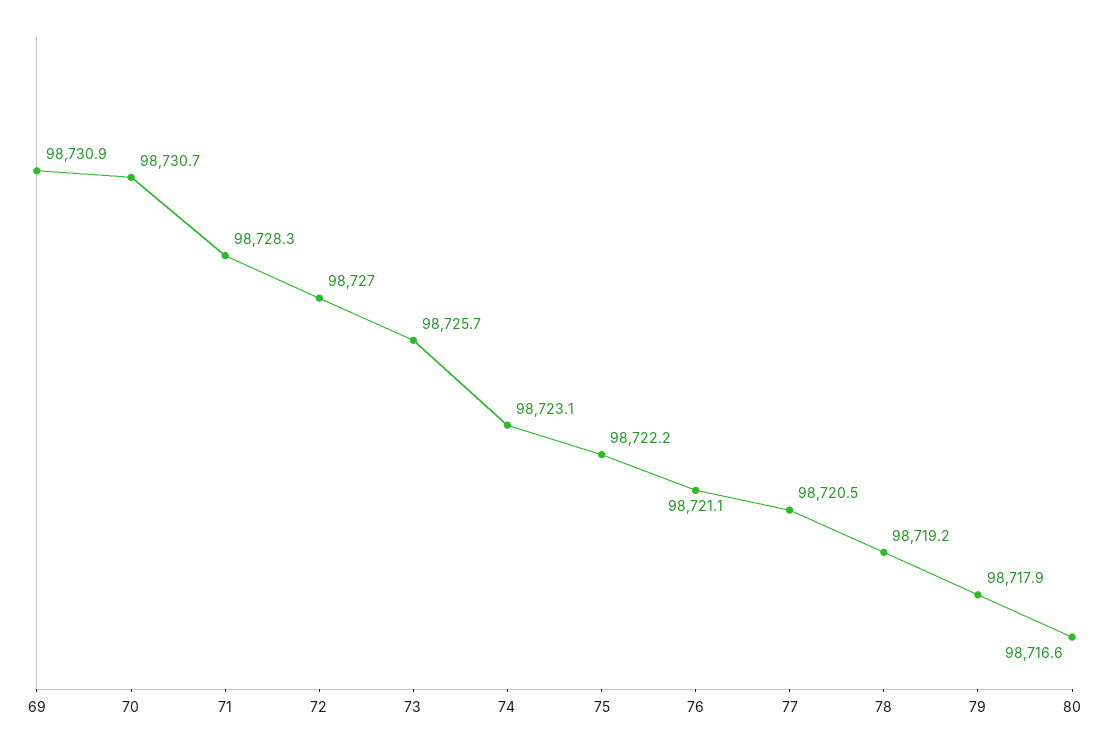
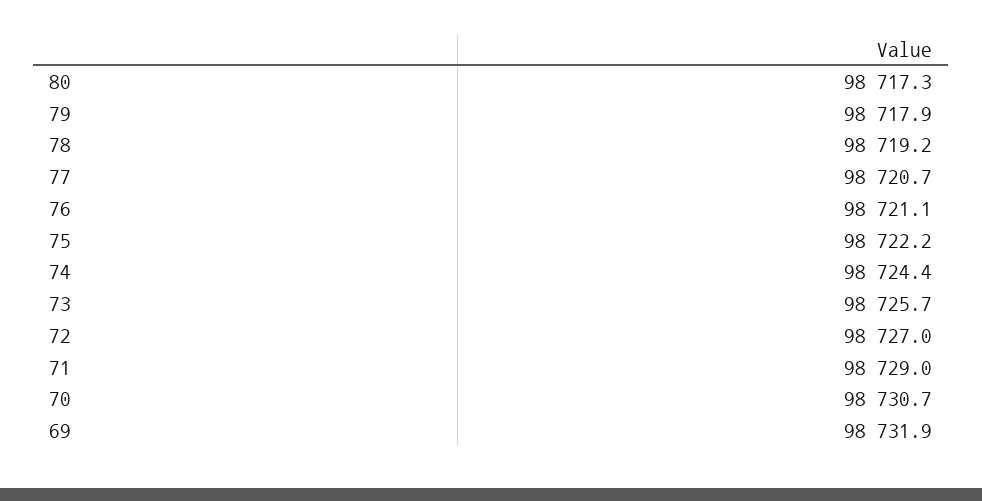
69: 98730.9 -> 98731.9
71: 98728.3 -> 98729
74: 98723.1 -> 98724.4
77: 98720.5 -> 98720.7
80: 98716.6 -> 98717.3

